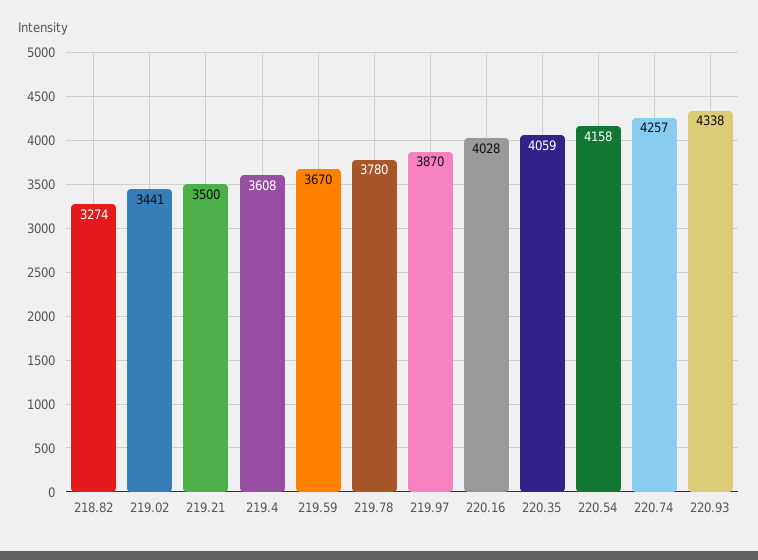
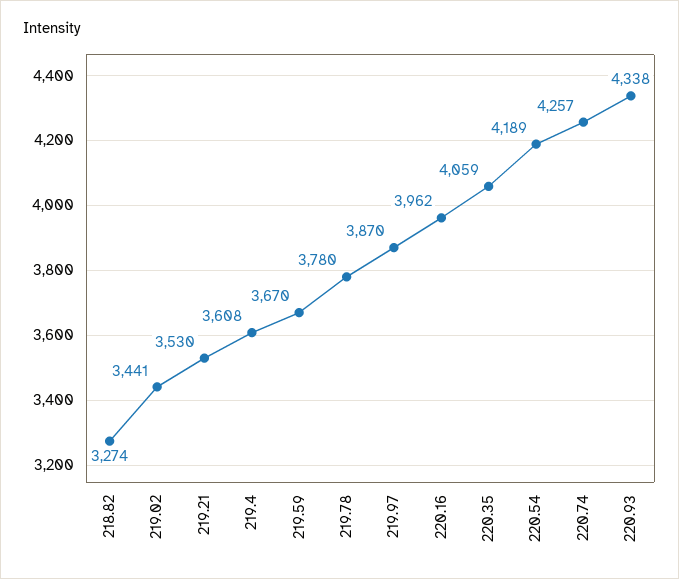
219.21: 3500 -> 3530
220.16: 4028 -> 3962
220.54: 4158 -> 4189

